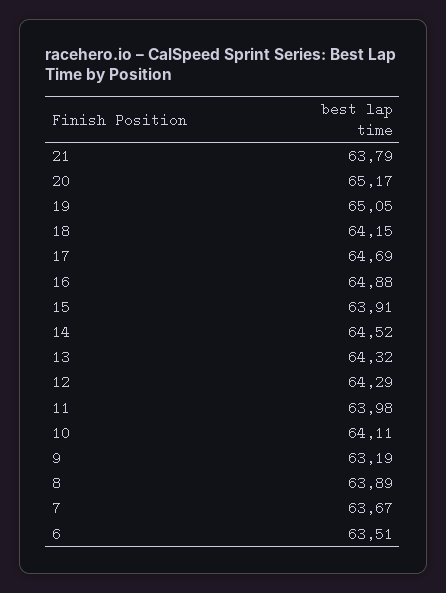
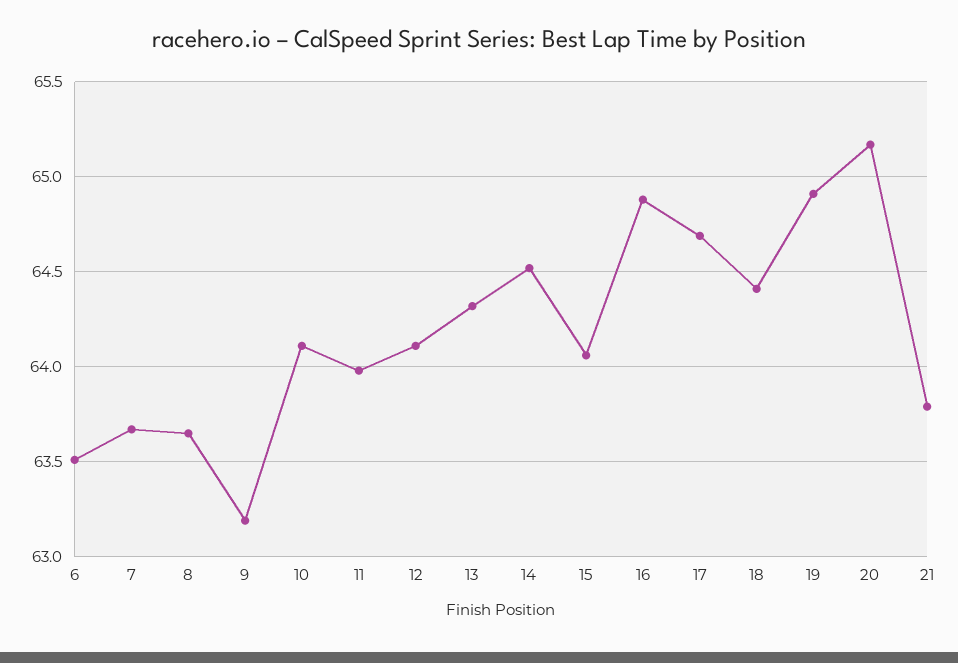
19: 65.05 -> 64.9
18: 64.15 -> 64.4
15: 63.91 -> 64.05
12: 64.29 -> 64.1
8: 63.89 -> 63.65

